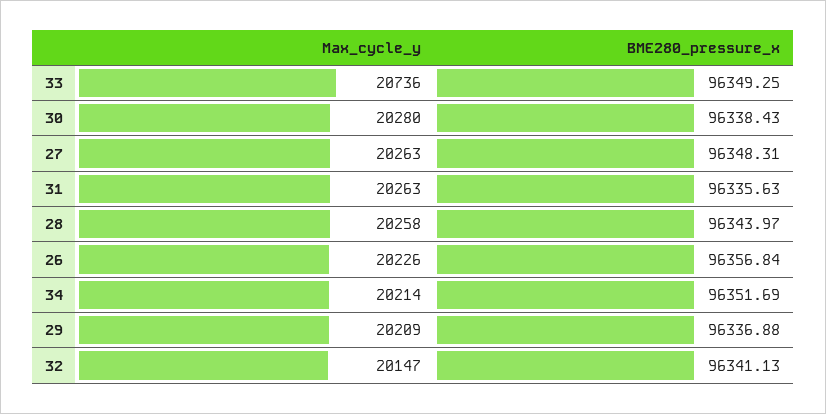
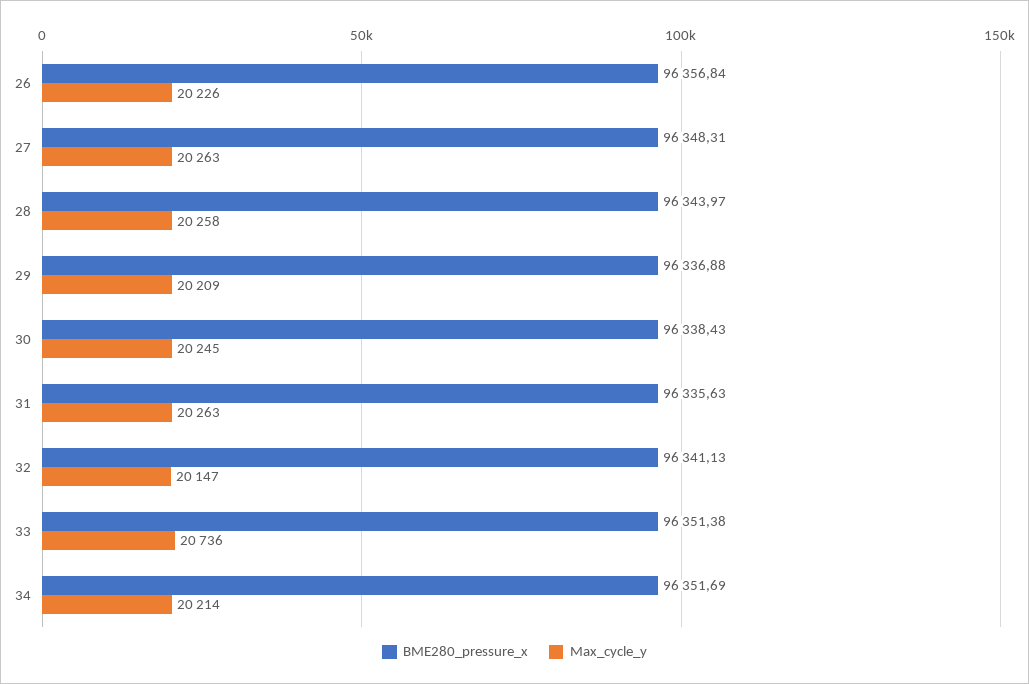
BME280_pressure_x, 33: 96349.25 -> 96351.38
Max_cycle_y, 30: 20280 -> 20245

